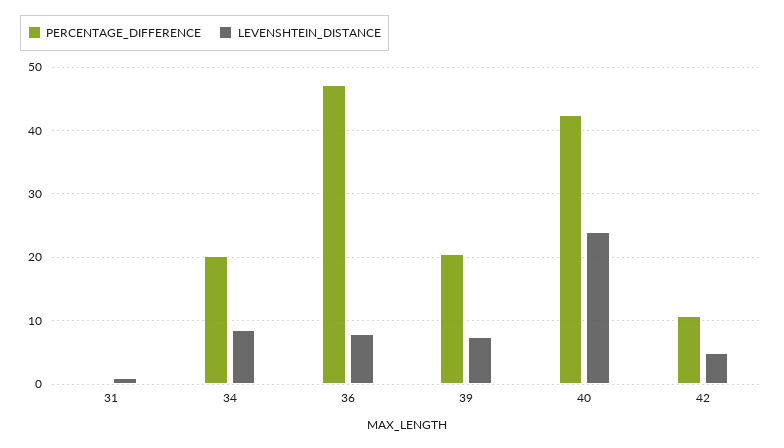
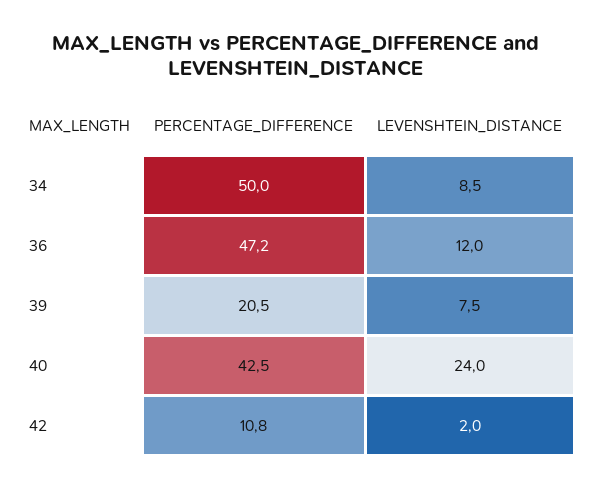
PERCENTAGE_DIFFERENCE, 31: 0 -> none
LEVENSHTEIN_DISTANCE, 31: 1 -> none
PERCENTAGE_DIFFERENCE, 34: 20 -> 50
LEVENSHTEIN_DISTANCE, 36: 8 -> 12
LEVENSHTEIN_DISTANCE, 42: 5 -> 2

